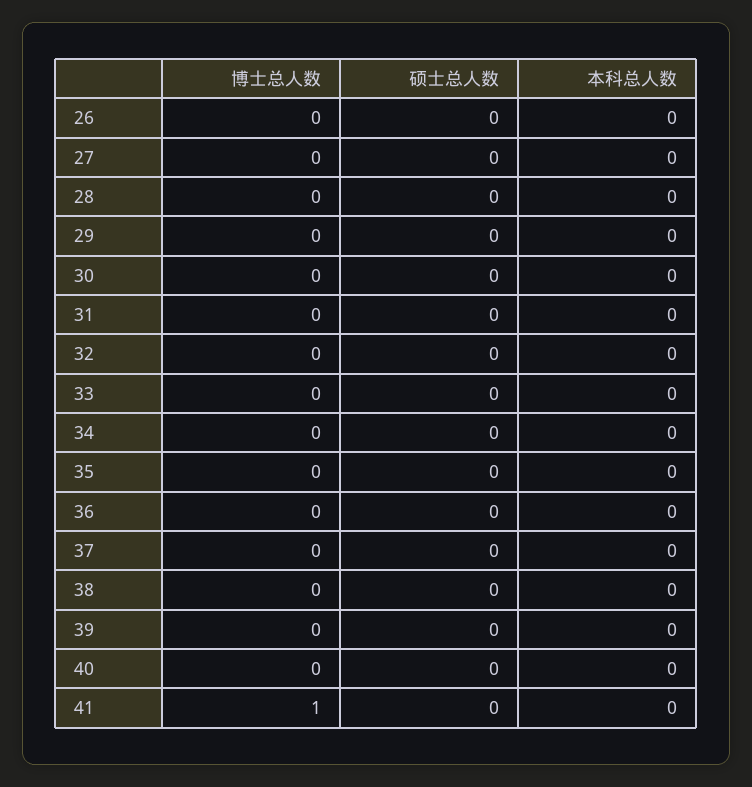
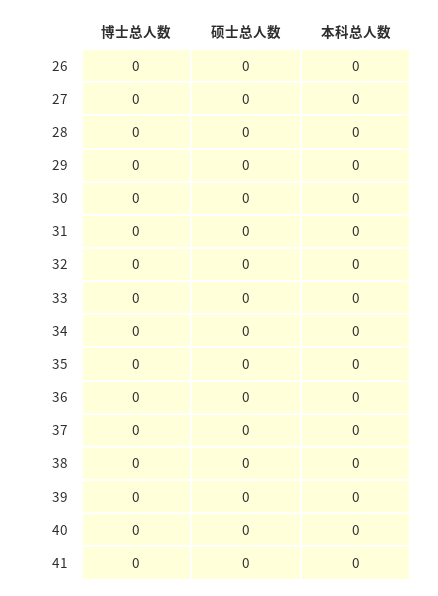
博士总人数, 41: 1 -> 0

